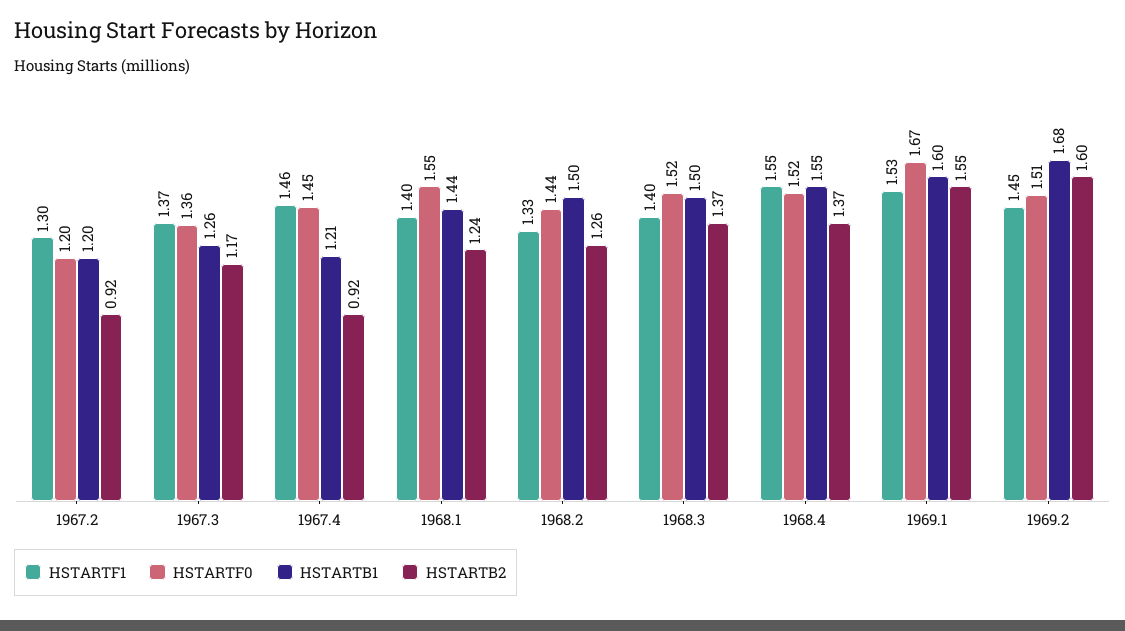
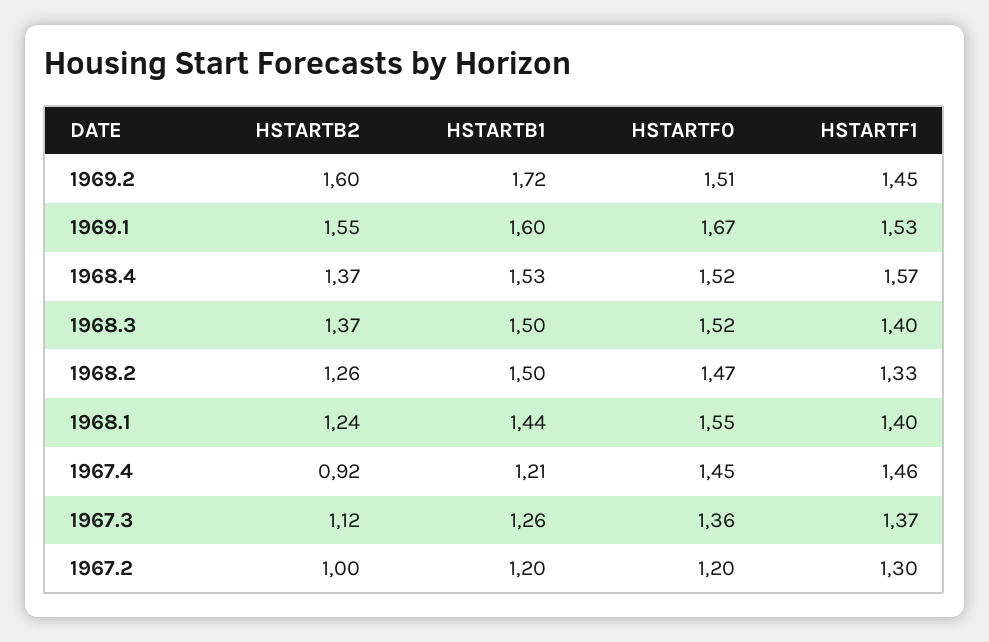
HSTARTB2, 1967.2: 0.92 -> 1
HSTARTB2, 1967.3: 1.17 -> 1.12
HSTARTF0, 1968.2: 1.44 -> 1.47
HSTARTF1, 1968.4: 1.55 -> 1.57
HSTARTB1, 1968.4: 1.55 -> 1.53
HSTARTB1, 1969.2: 1.68 -> 1.72

